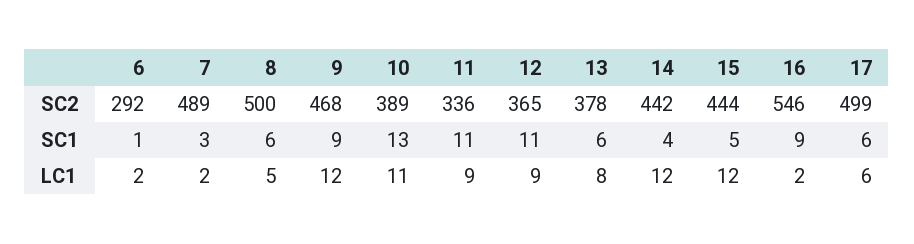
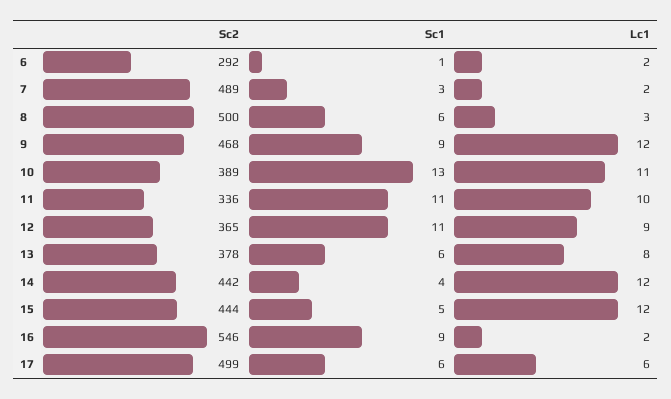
8, LC1: 5 -> 3
11, LC1: 9 -> 10

